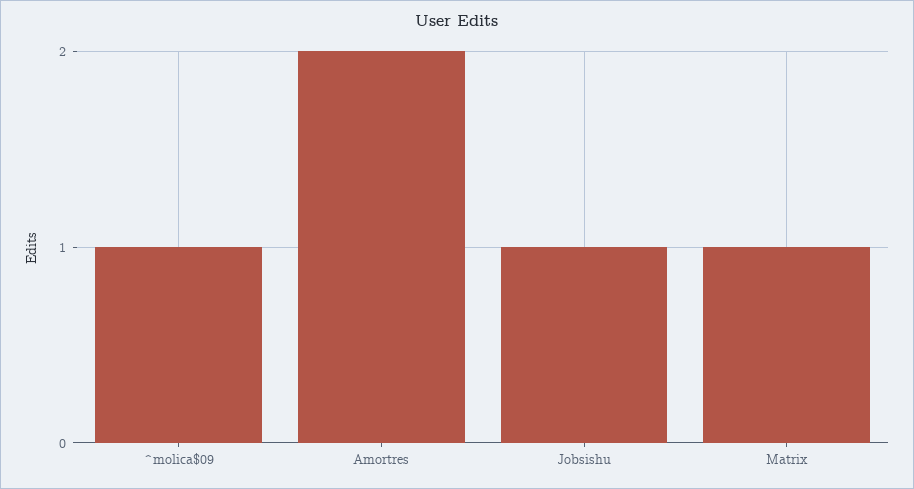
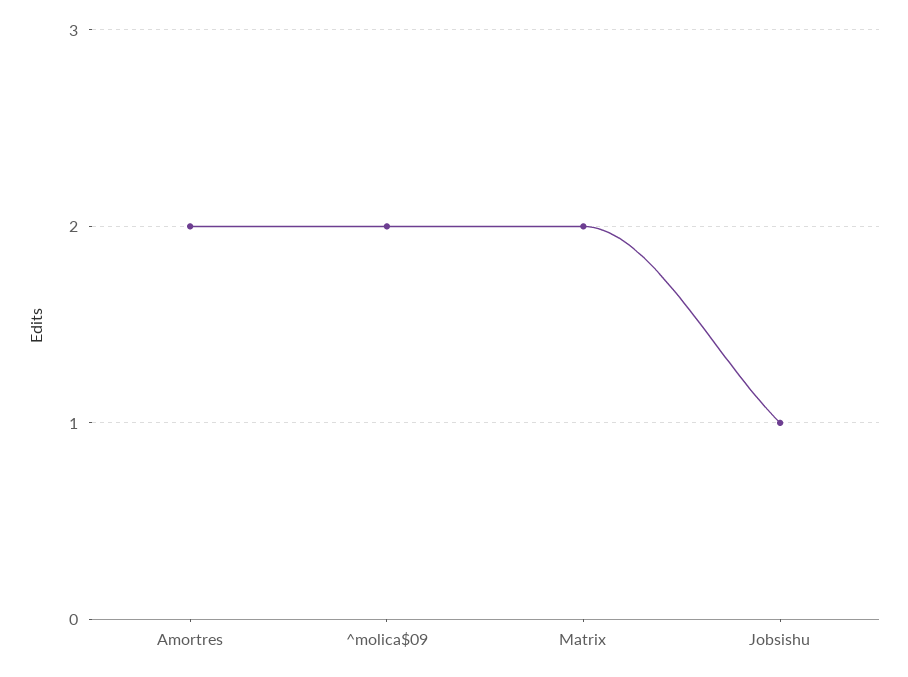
^molica$09: 1 -> 2
Matrix: 1 -> 2

